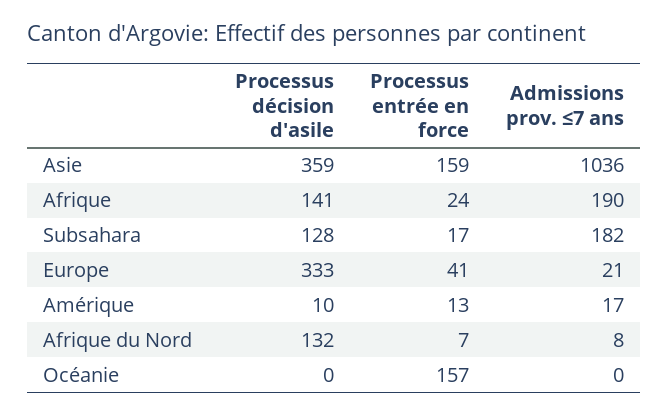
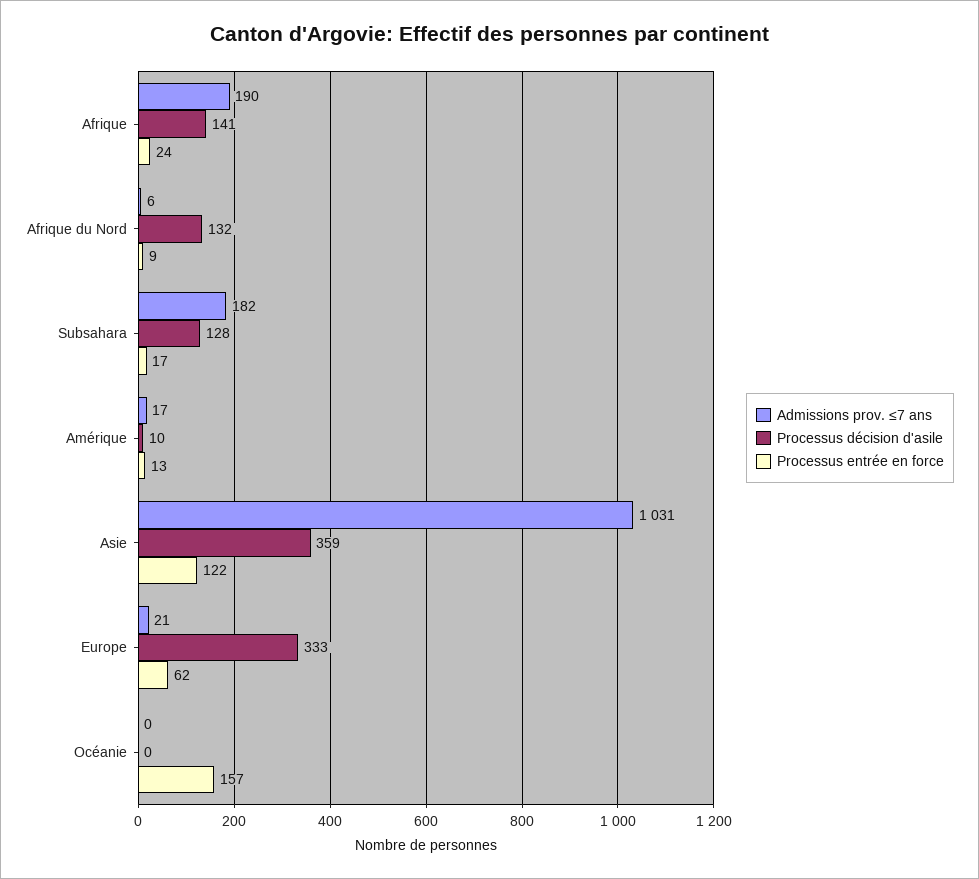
Processus entrée en force, Asie: 159 -> 122
Admissions prov. ≤7 ans, Asie: 1036 -> 1031
Processus entrée en force, Europe: 41 -> 62
Processus entrée en force, Afrique du Nord: 7 -> 9
Admissions prov. ≤7 ans, Afrique du Nord: 8 -> 6

